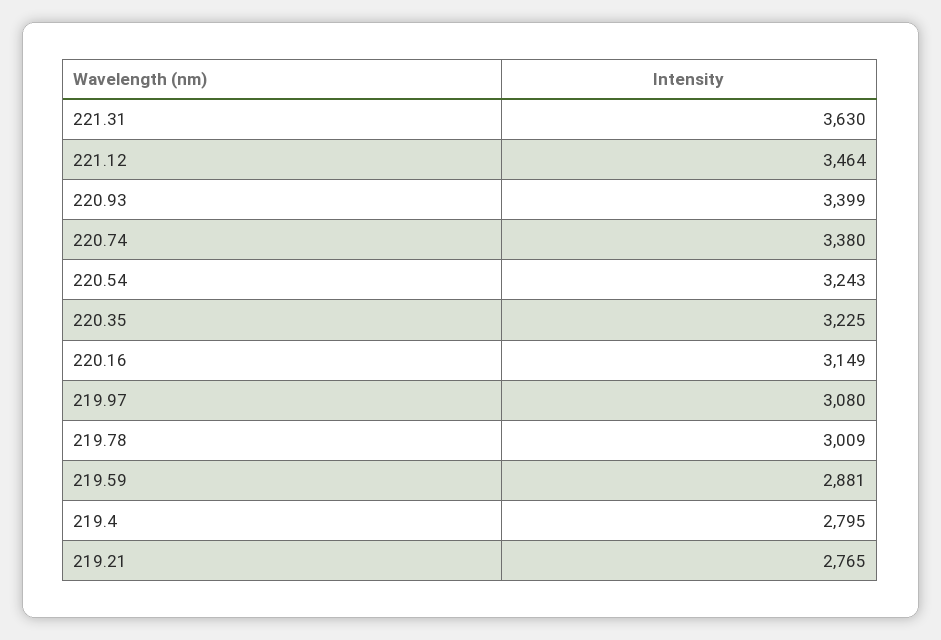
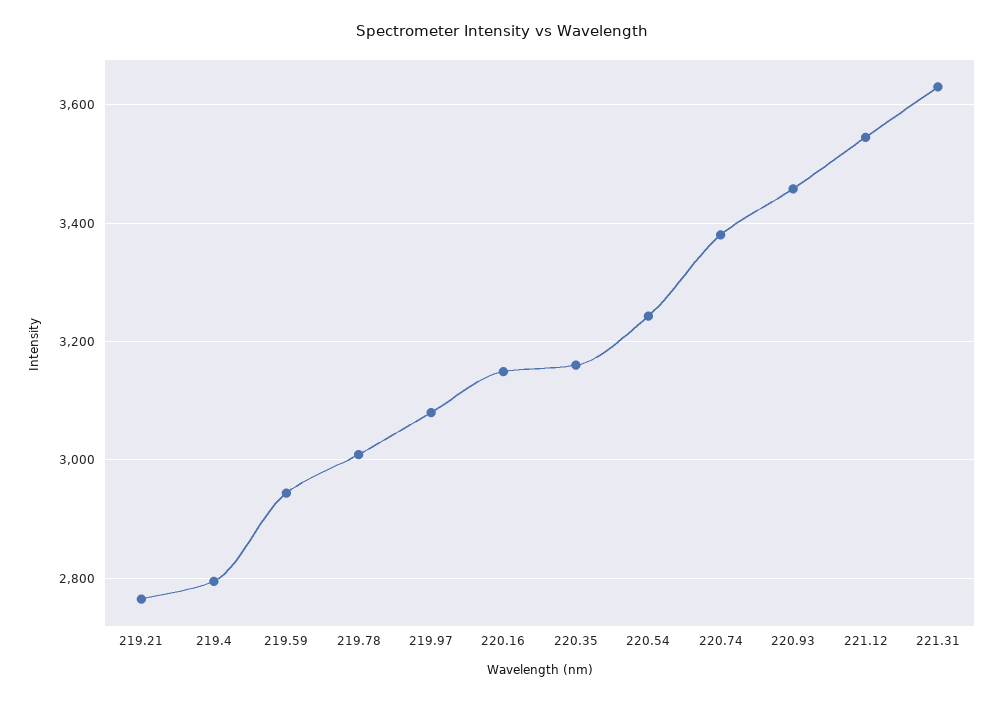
221.12: 3464 -> 3540
220.93: 3399 -> 3460
220.35: 3225 -> 3160
219.59: 2881 -> 2940

